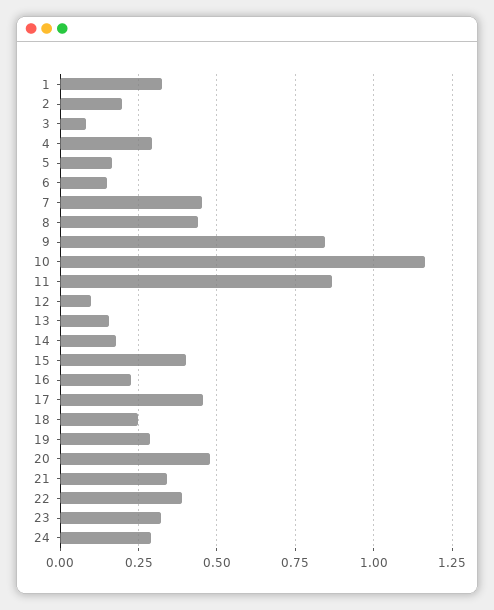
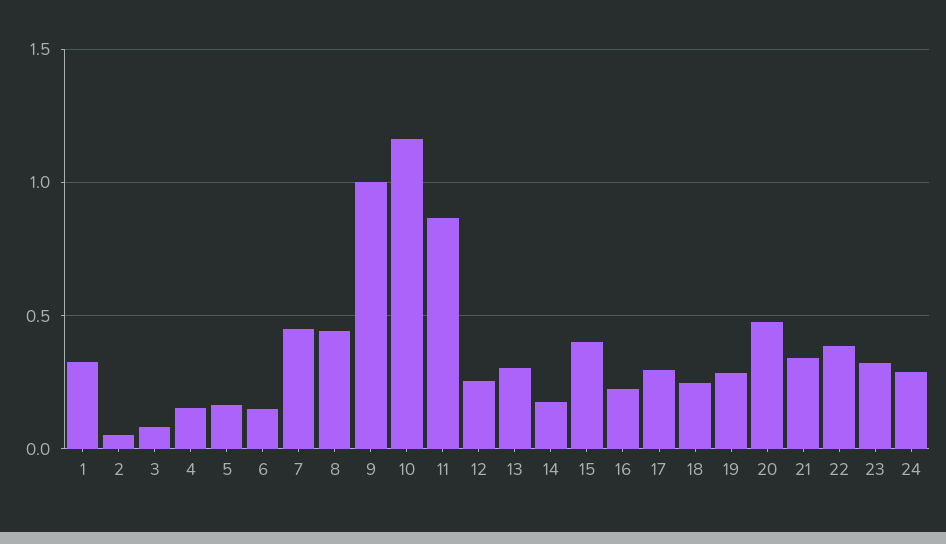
2: 0.2 -> 0.05
4: 0.3 -> 0.15
9: 0.85 -> 1
12: 0.1 -> 0.25
13: 0.15 -> 0.3
17: 0.45 -> 0.3

